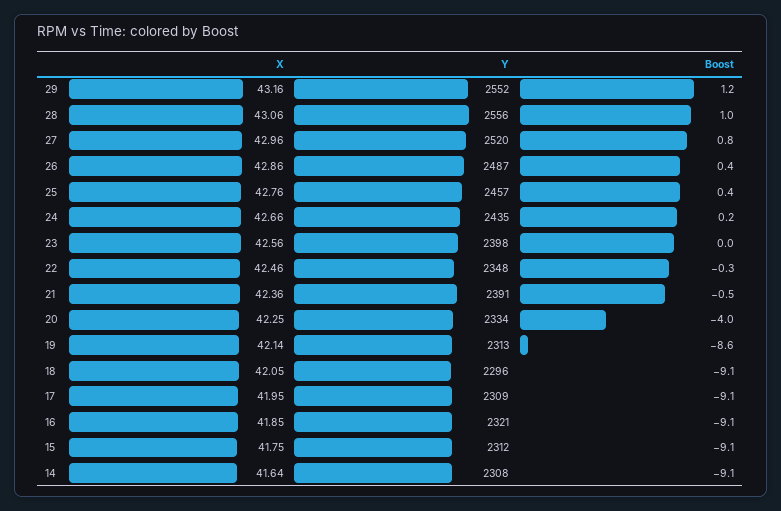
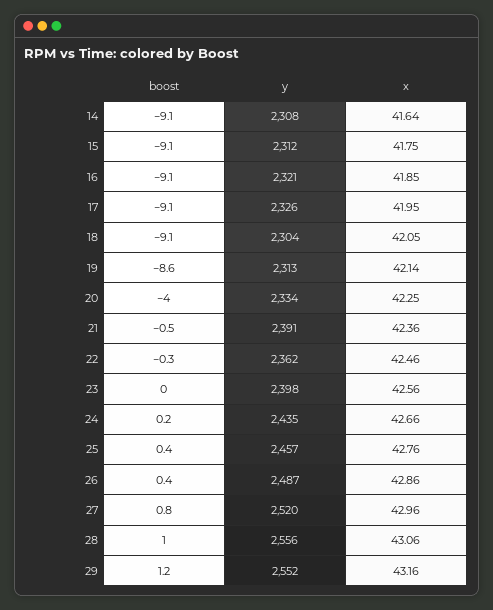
Y, 22: 2348 -> 2362
Y, 18: 2296 -> 2304
Y, 17: 2309 -> 2326

